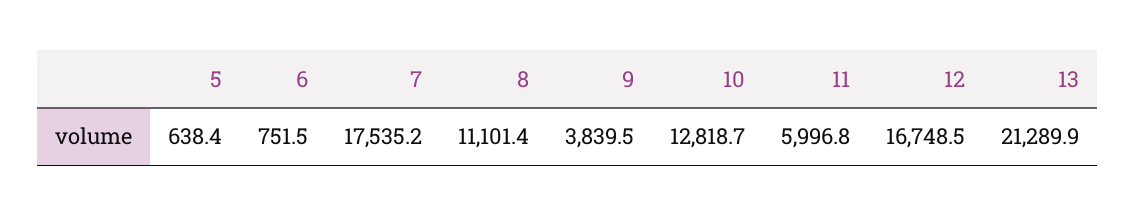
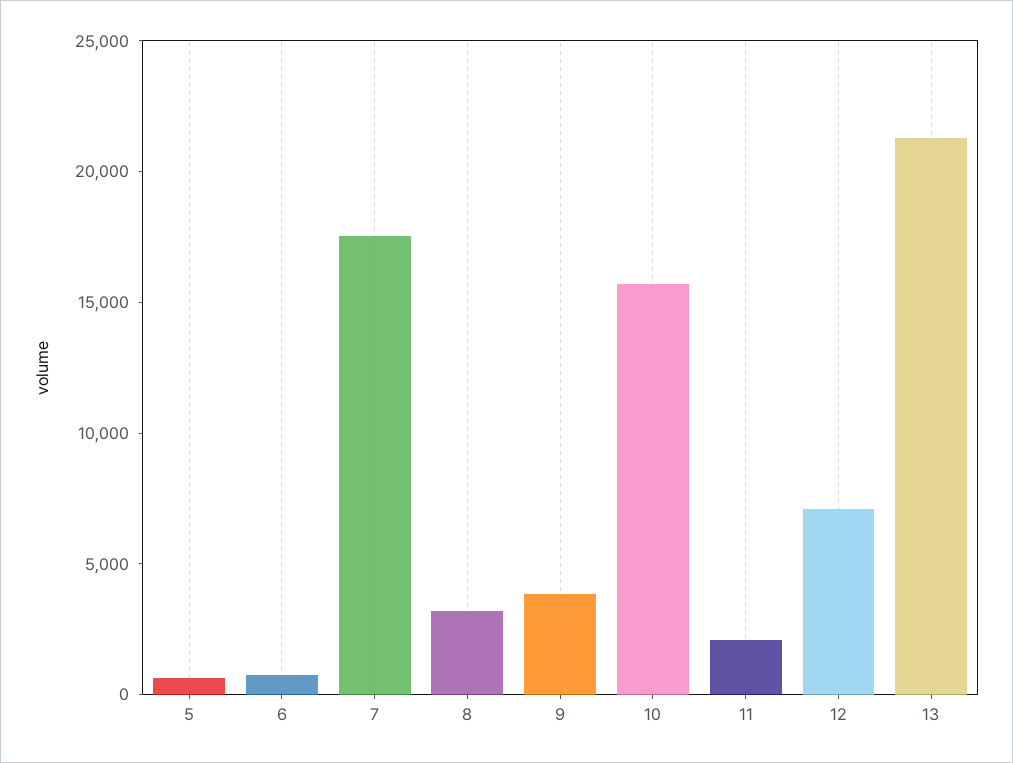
8: 11101.4 -> 3000
10: 12818.7 -> 16000
11: 5996.8 -> 2000
12: 16748.5 -> 7000

